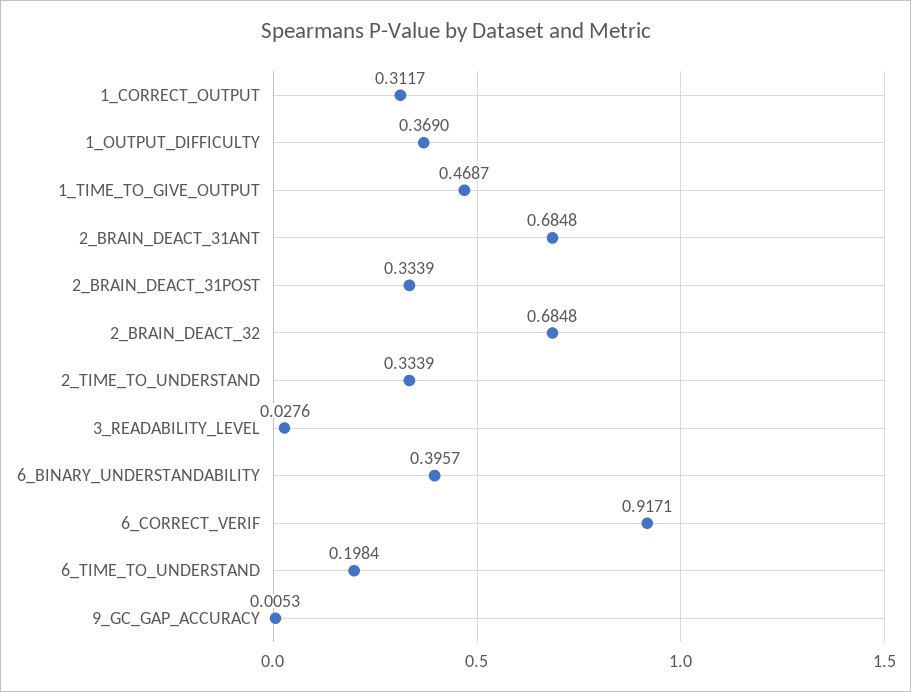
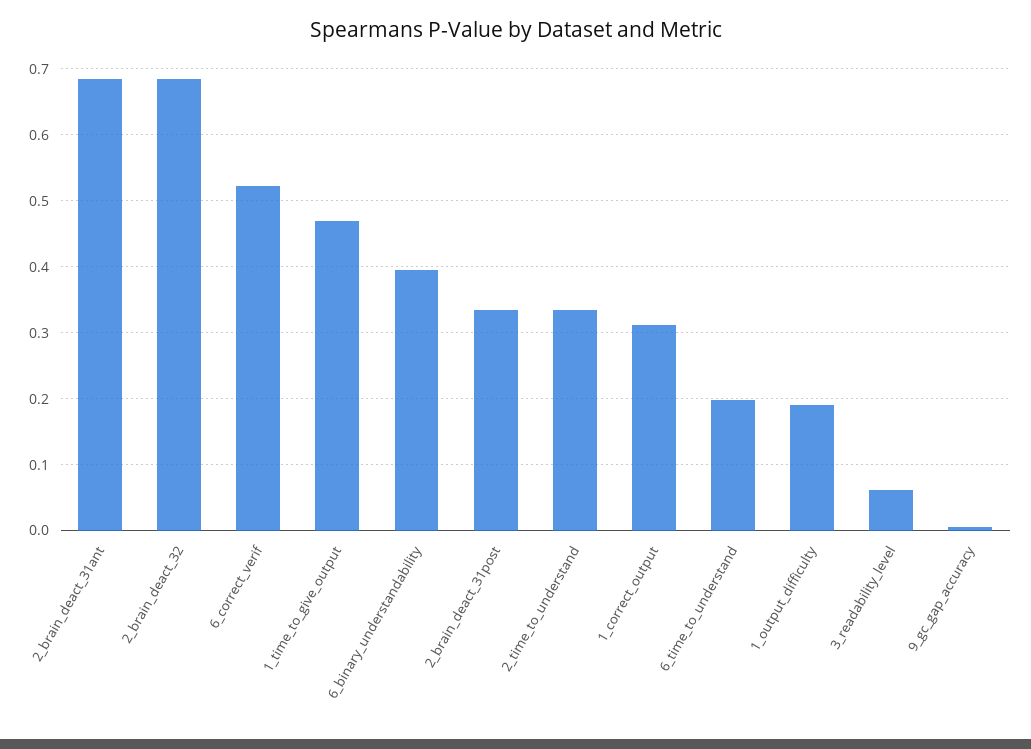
1_OUTPUT_DIFFICULTY: 0.369 -> 0.19
3_READABILITY_LEVEL: 0.0276 -> 0.06
6_CORRECT_VERIF: 0.9171 -> 0.52

